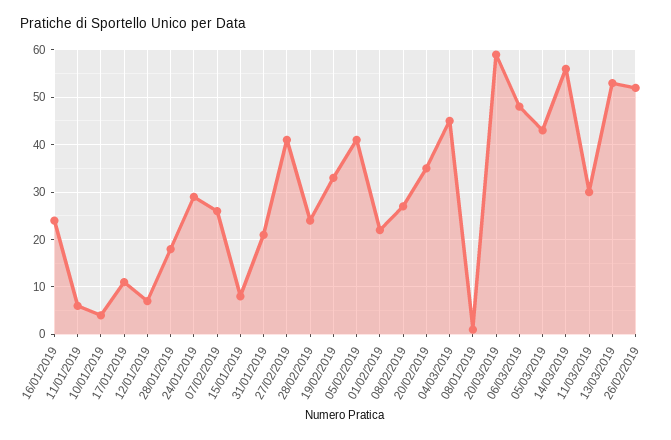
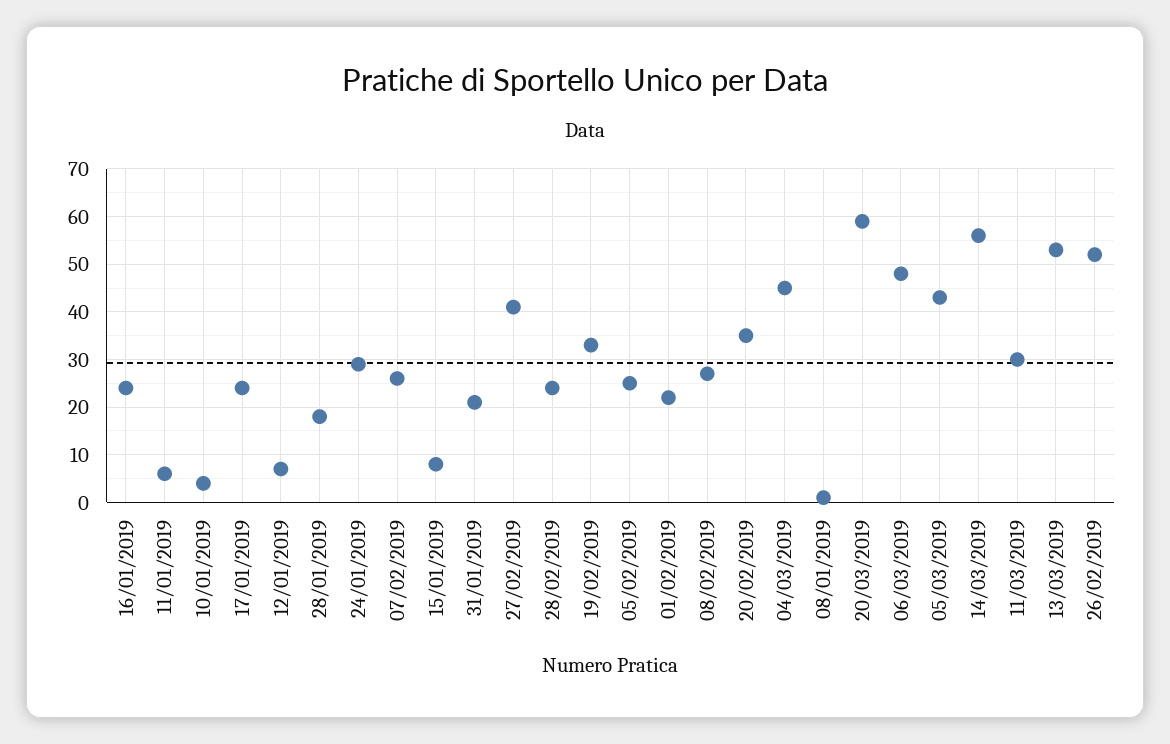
17/01/2019: 10 -> 25
05/02/2019: 40 -> 25

